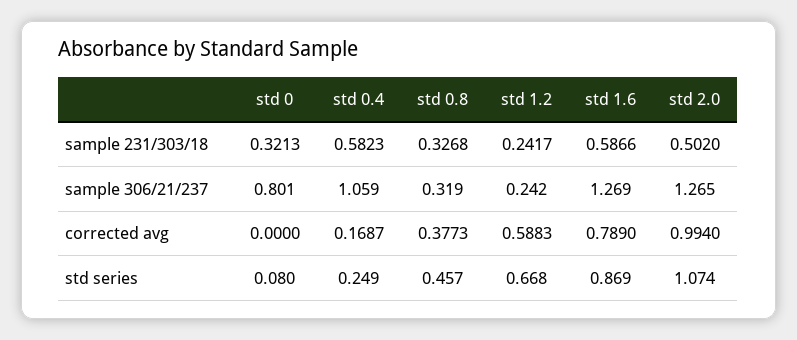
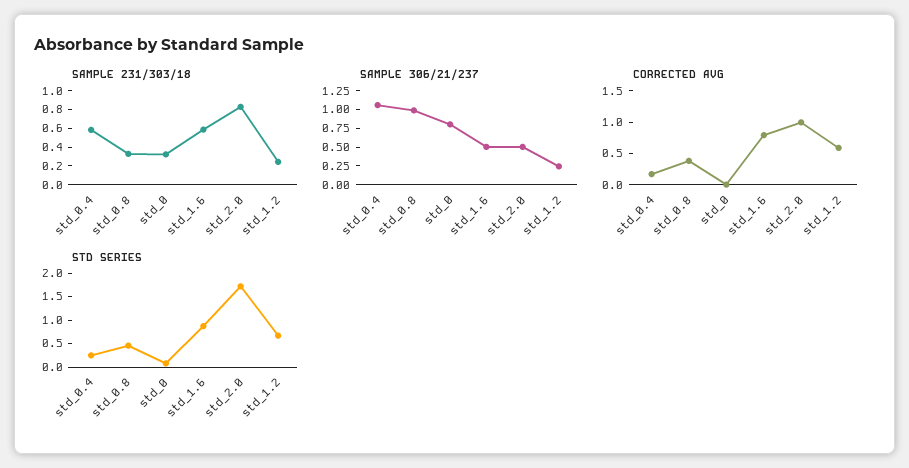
sample 231/303/18, std 2.0: 0.502 -> 0.8
sample 306/21/237, std 0.8: 0.319 -> 1
sample 306/21/237, std 1.6: 1.269 -> 0.5
sample 306/21/237, std 2.0: 1.265 -> 0.5
std series, std 2.0: 1.074 -> 1.75

